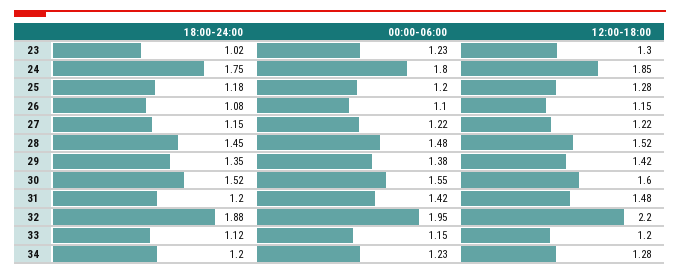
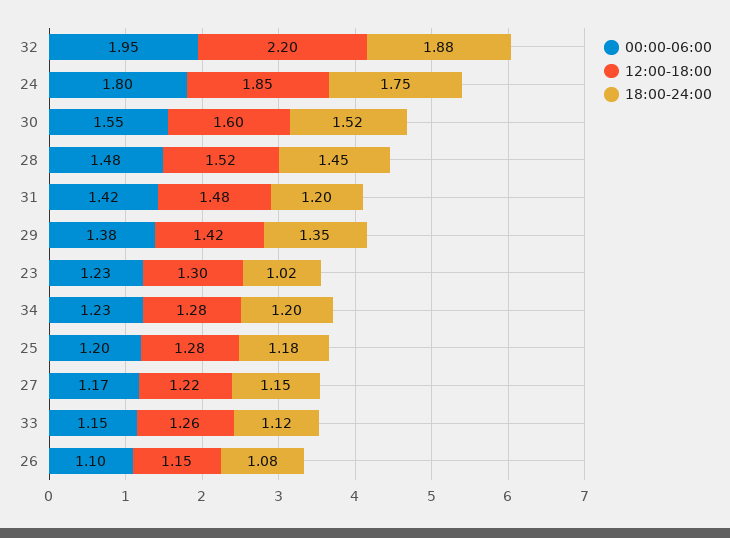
00:00-06:00, 27: 1.22 -> 1.17
12:00-18:00, 33: 1.2 -> 1.26

